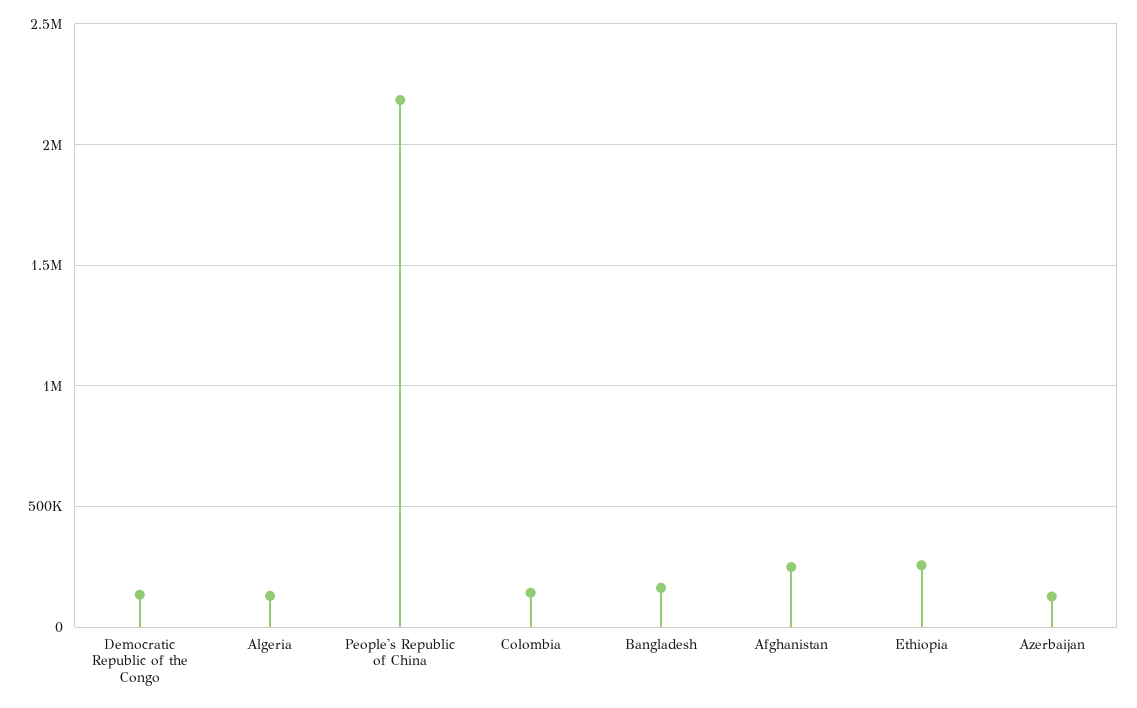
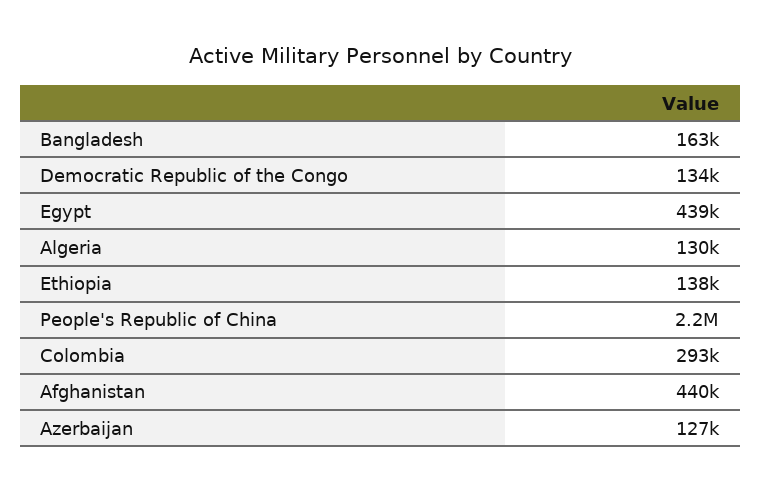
Colombia: 150000 -> 293000
Afghanistan: 250000 -> 440000
Ethiopia: 250000 -> 138000
Egypt: none -> 439000

